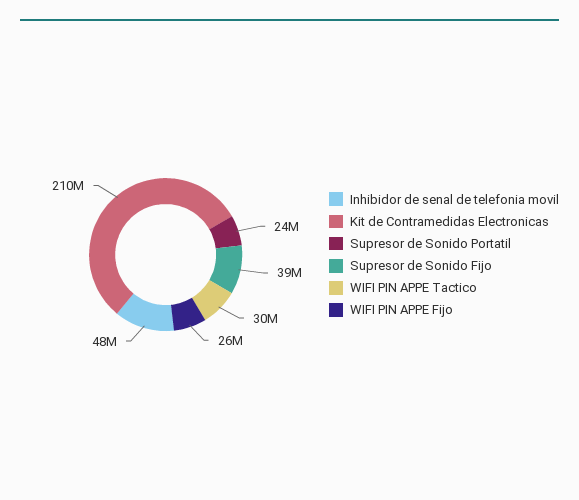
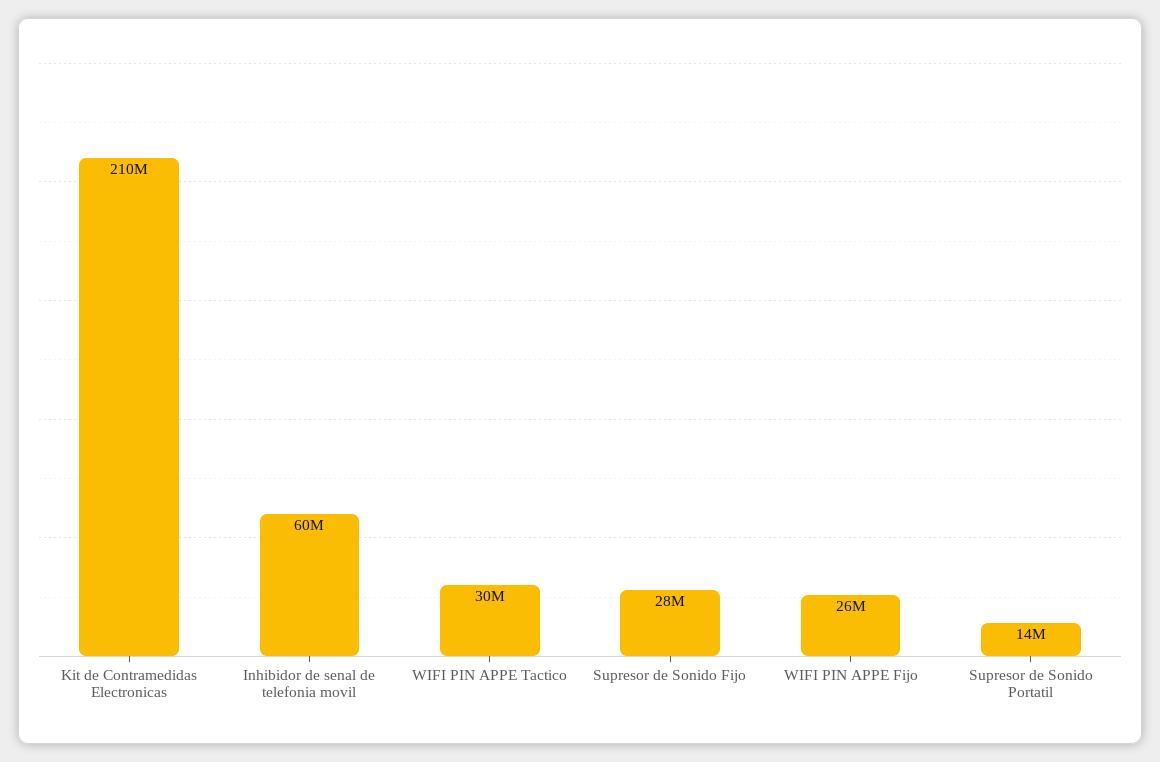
Inhibidor de senal de telefonia movil: 48000000 -> 60000000
Supresor de Sonido Portatil: 24000000 -> 14000000
Supresor de Sonido Fijo: 39000000 -> 28000000

